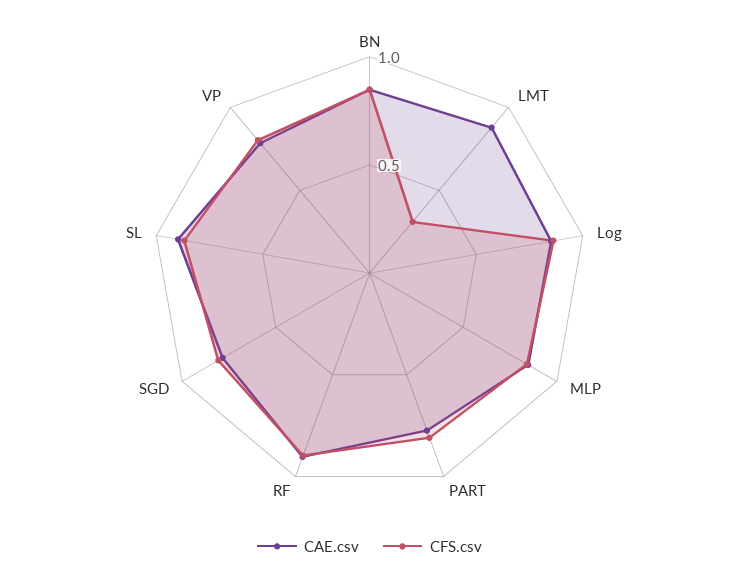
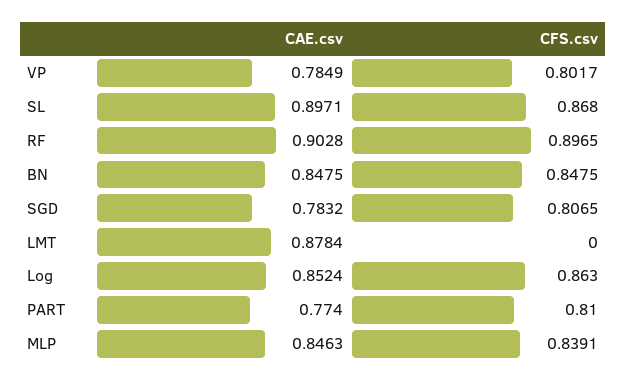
CFS.csv, LMT: 0.3 -> 0

